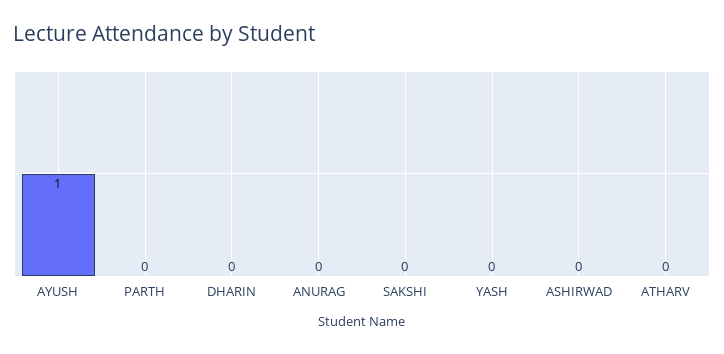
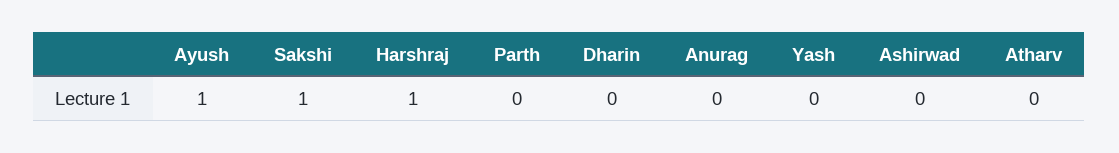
SAKSHI: 0 -> 1
Harshraj: none -> 1

